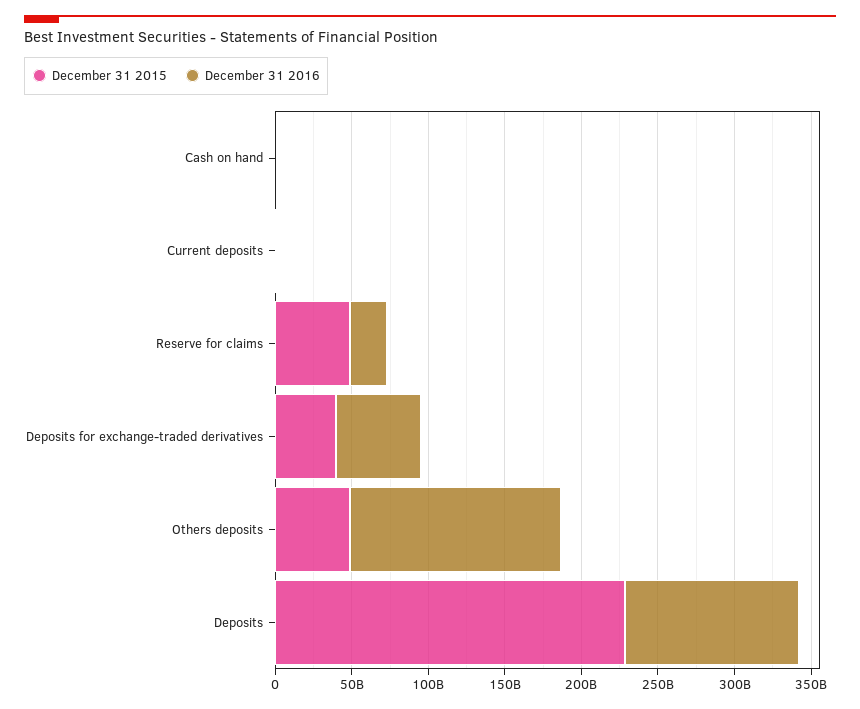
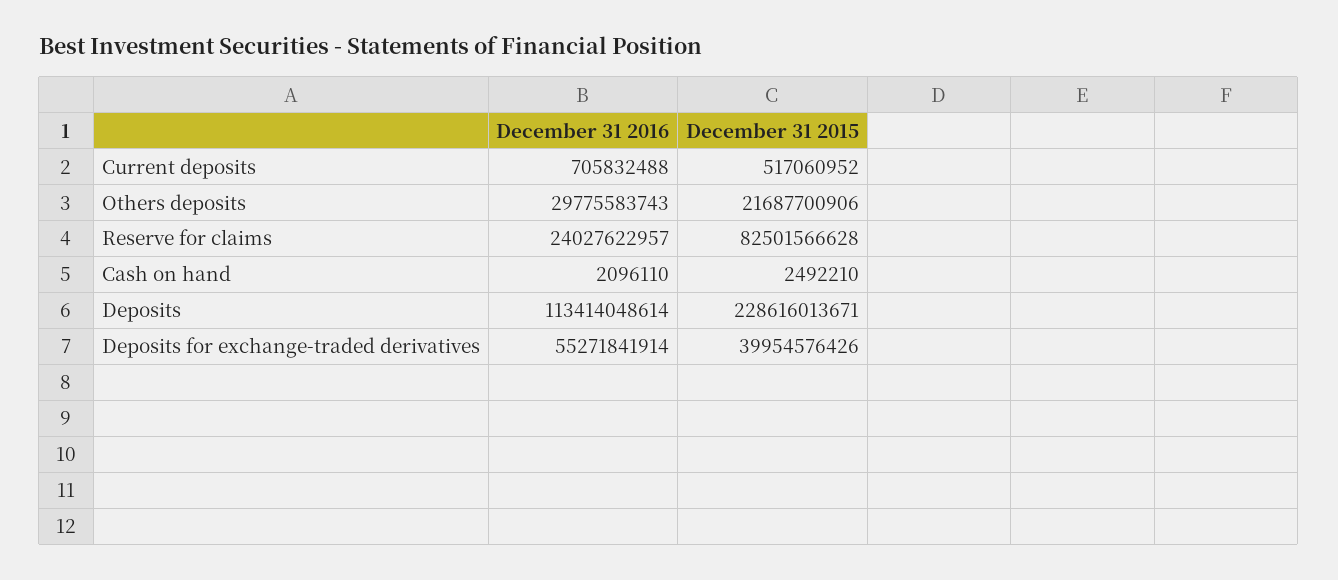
December 31 2015, Reserve for claims: 50000000000 -> 82501566628
December 31 2015, Others deposits: 50000000000 -> 21687700906
December 31 2016, Others deposits: 140000000000 -> 29775583743

